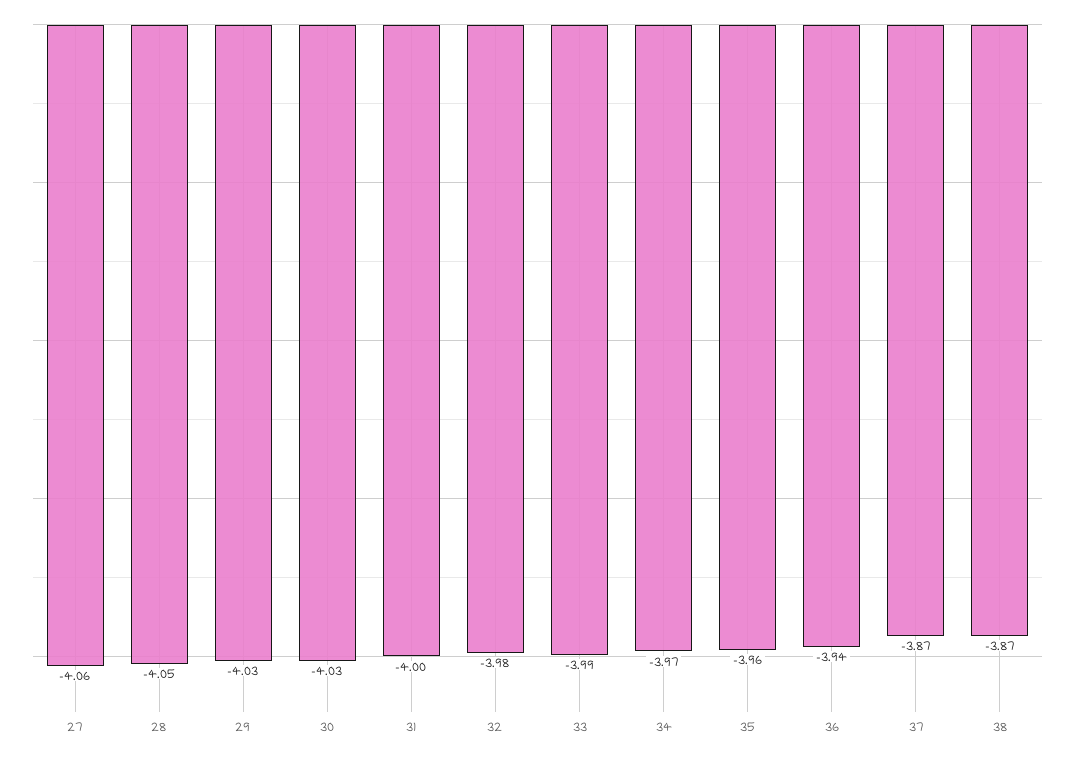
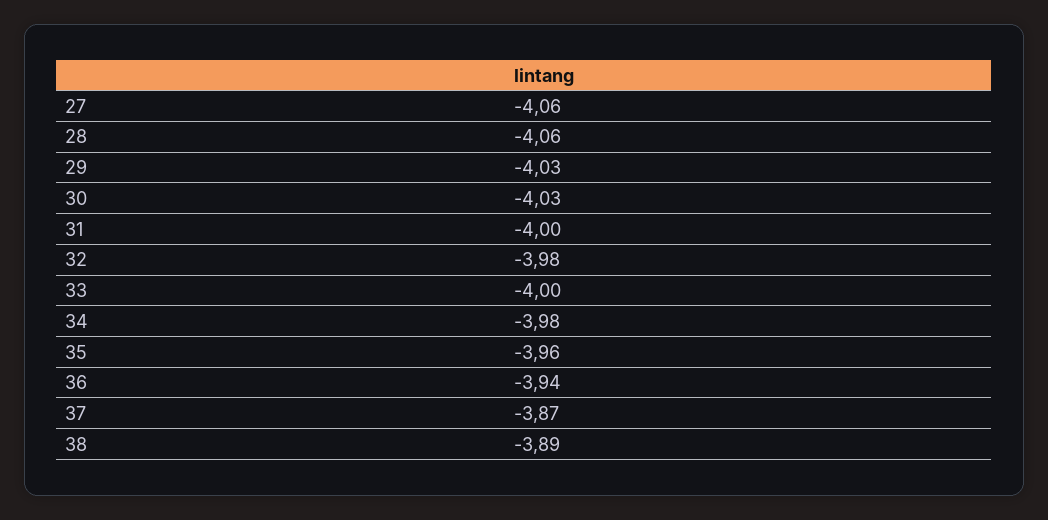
28: -4.05 -> -4.06
33: -3.99 -> -4
34: -3.97 -> -3.98
38: -3.87 -> -3.89

